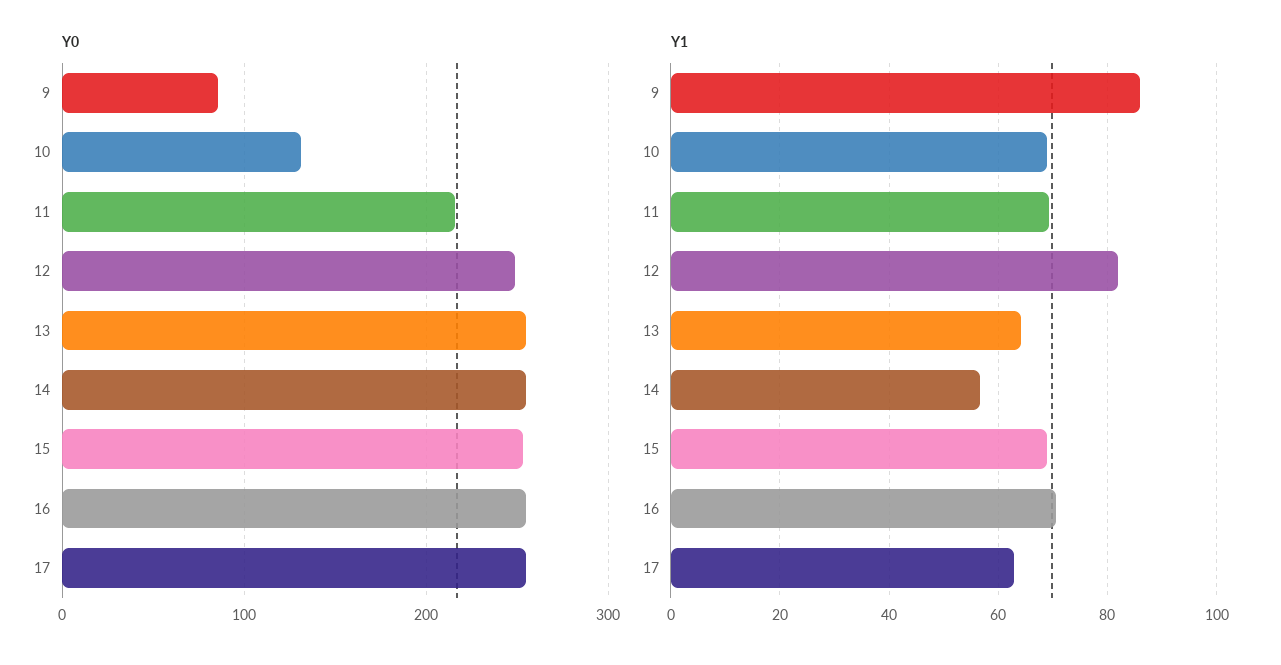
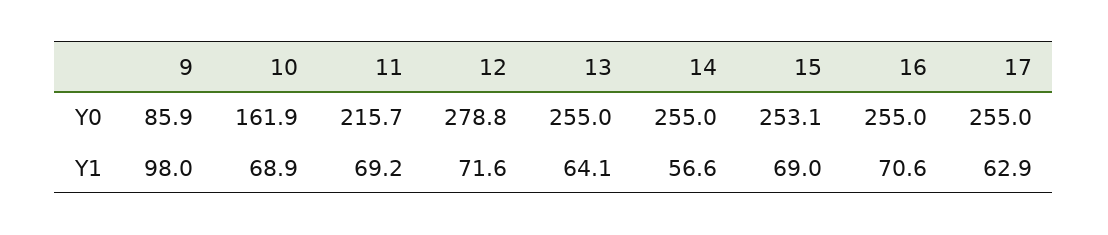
Y0, 10: 130 -> 161.9
Y0, 12: 250 -> 278.8
Y1, 9: 86 -> 98
Y1, 12: 82 -> 71.6

